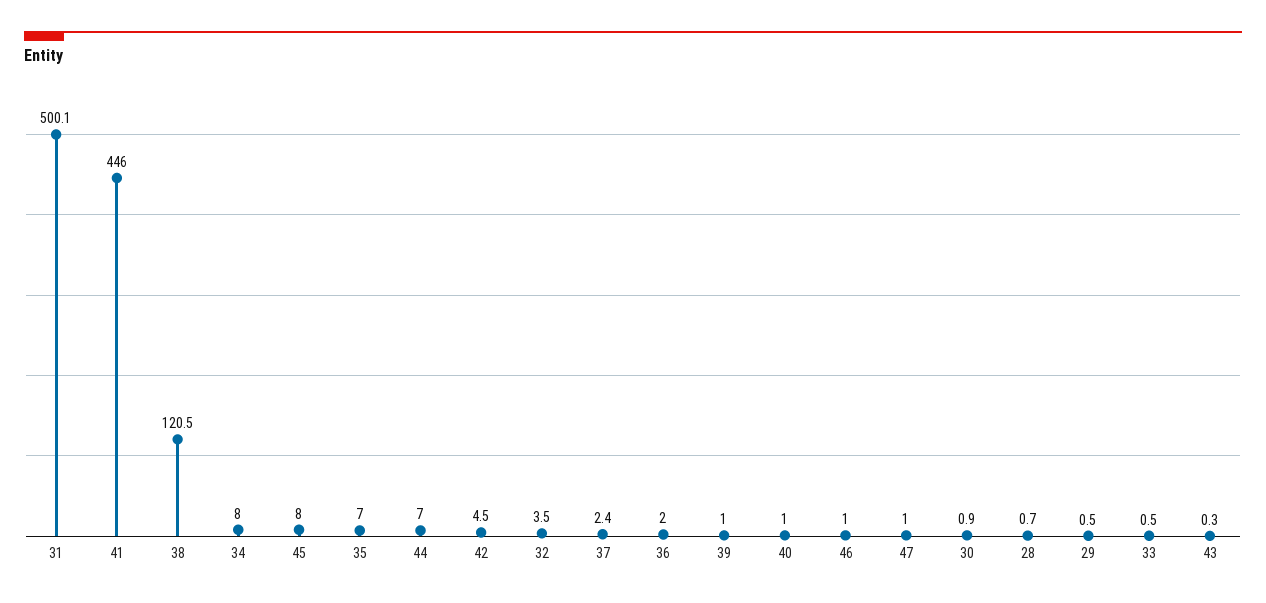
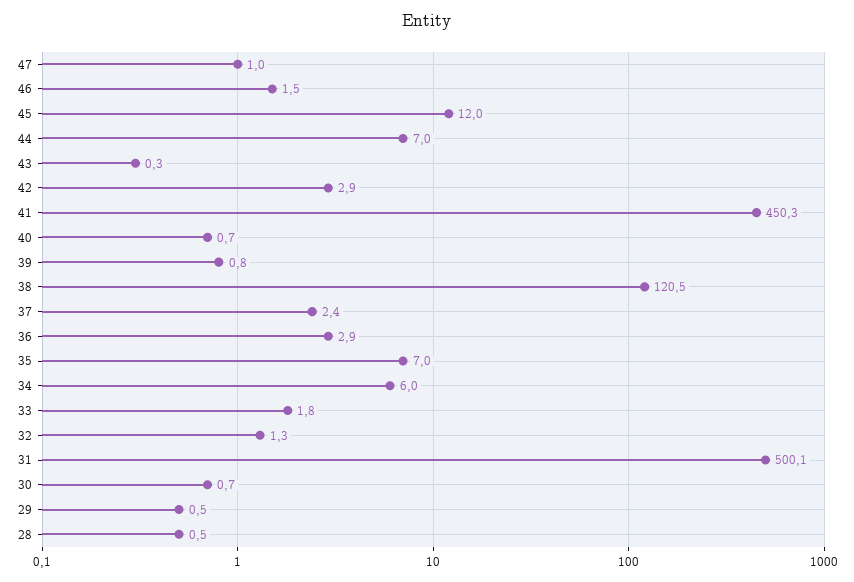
41: 446 -> 450.3
34: 8 -> 6
45: 8 -> 12
42: 4.5 -> 2.9
32: 3.5 -> 1.3
36: 2 -> 2.9
39: 1 -> 0.8
40: 1 -> 0.7
46: 1 -> 1.5
30: 0.9 -> 0.7
28: 0.7 -> 0.5
33: 0.5 -> 1.8

